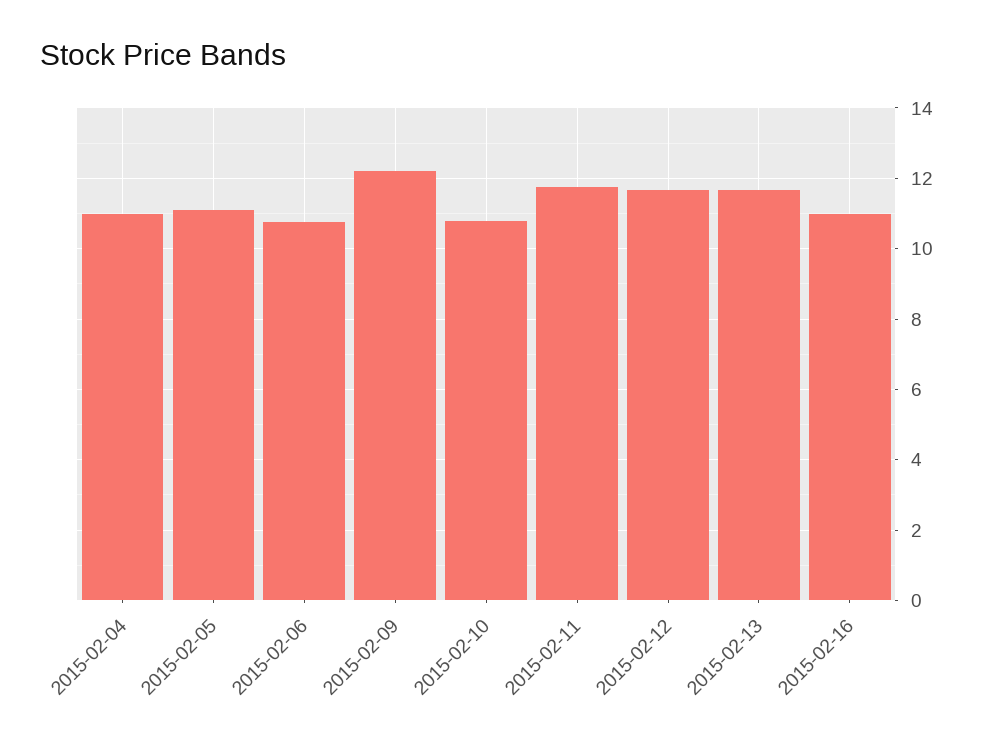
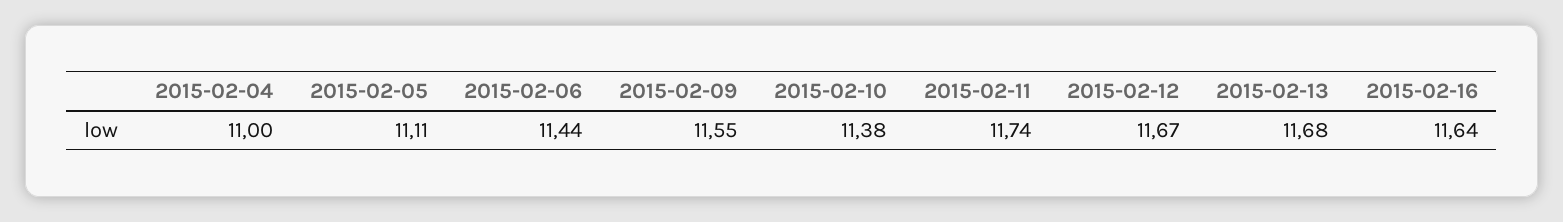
2015-02-06: 10.8 -> 11.44
2015-02-09: 12.2 -> 11.55
2015-02-10: 10.8 -> 11.38
2015-02-16: 11 -> 11.64

